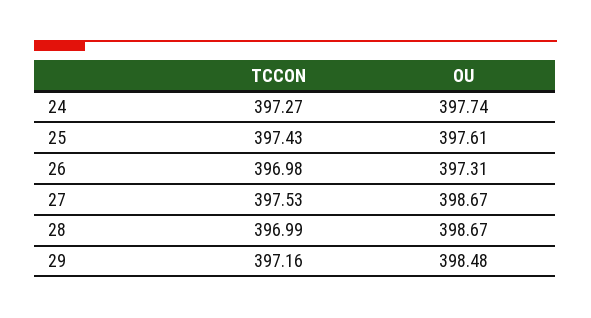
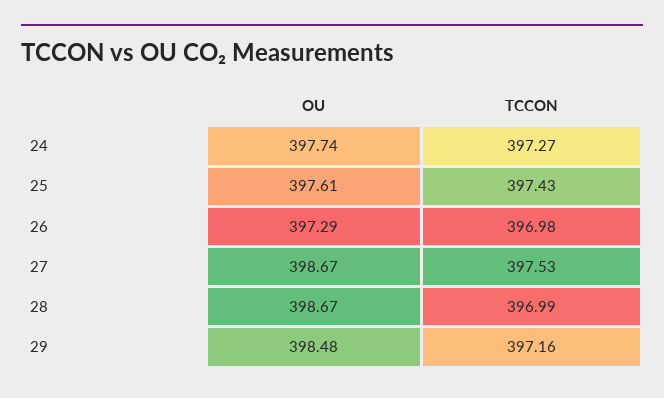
OU, 26: 397.31 -> 397.29

